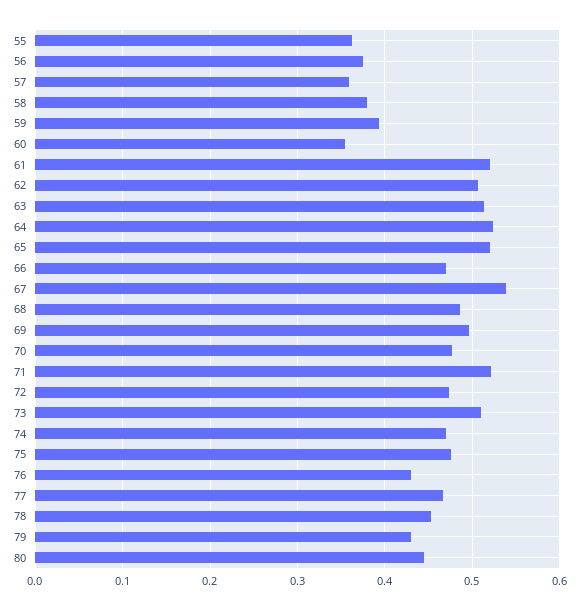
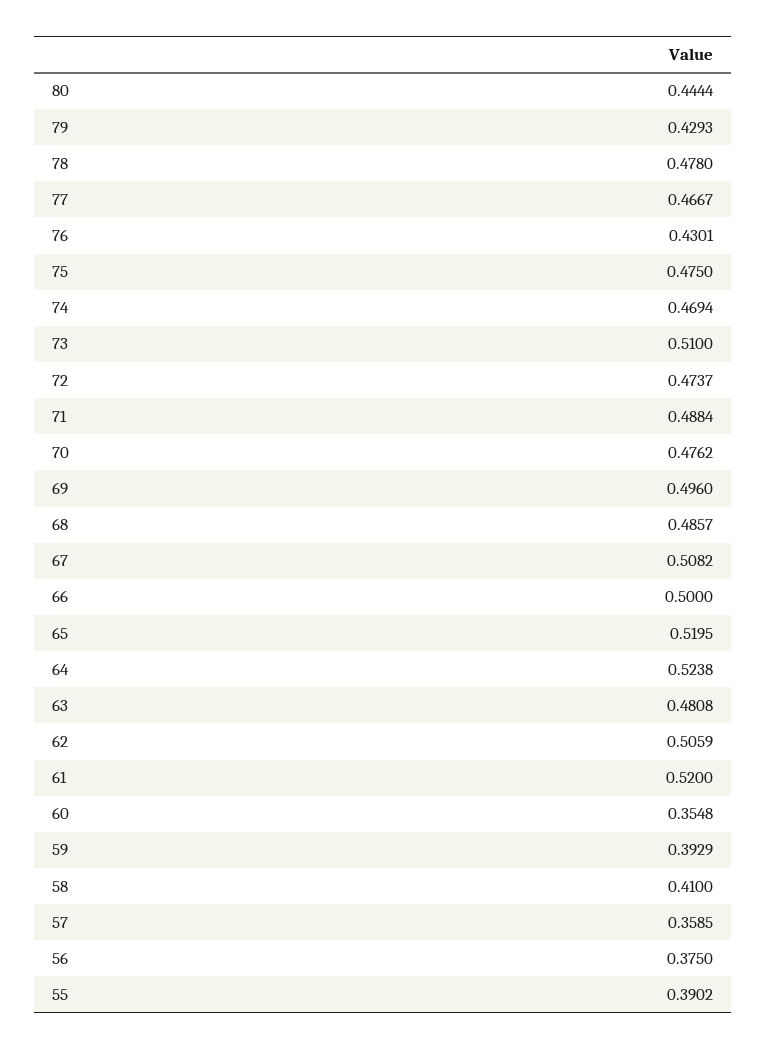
55: 0.36 -> 0.3902
58: 0.38 -> 0.41
63: 0.51 -> 0.4808
66: 0.47 -> 0.5
67: 0.54 -> 0.5082
71: 0.52 -> 0.4884
78: 0.45 -> 0.478

